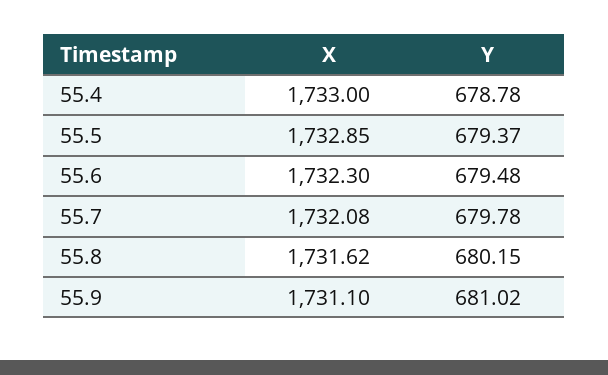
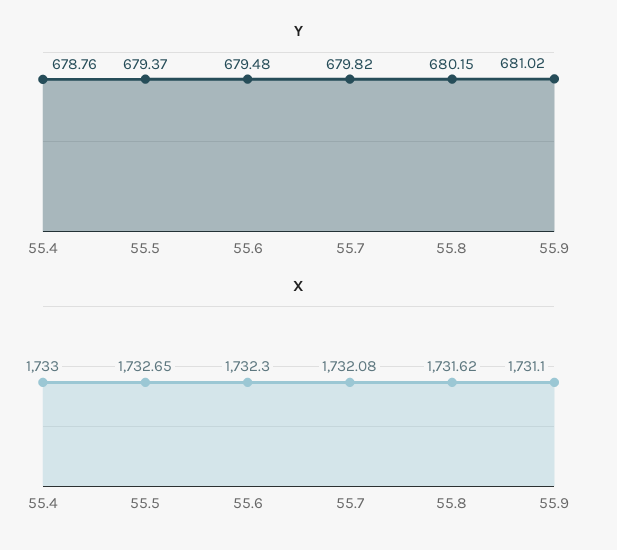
Y, 55.4: 678.78 -> 678.76
X, 55.5: 1732.85 -> 1732.65
Y, 55.7: 679.78 -> 679.82

